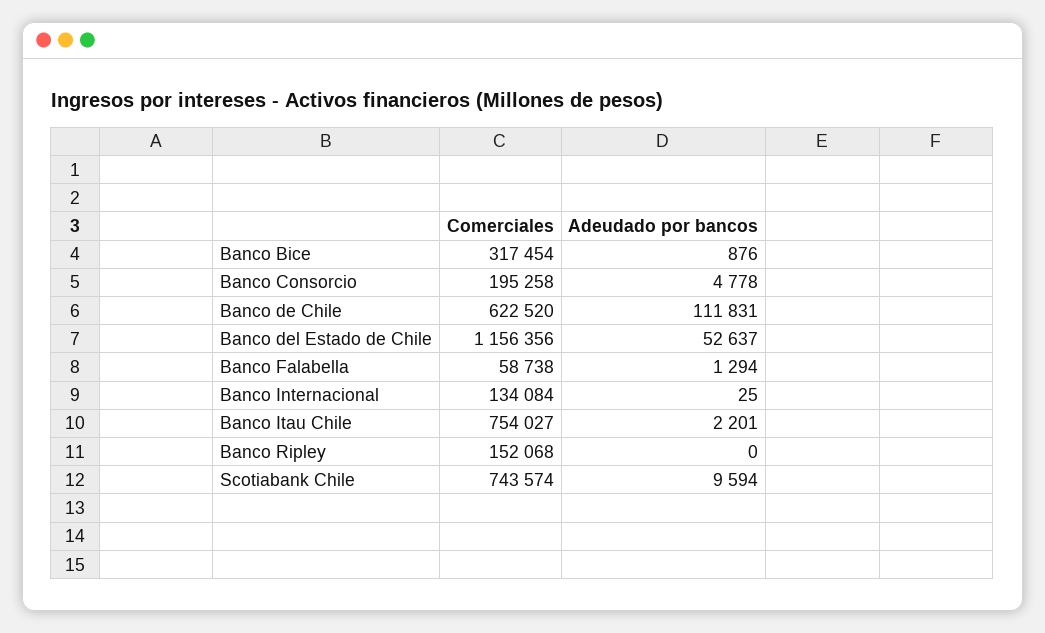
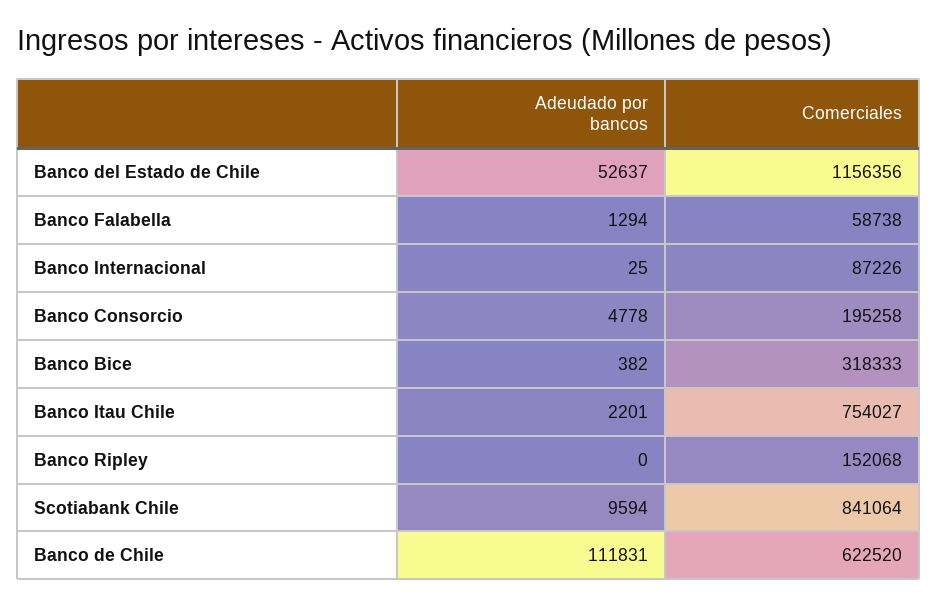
Comerciales, Banco Bice: 317454 -> 318333
Adeudado por bancos, Banco Bice: 876 -> 382
Comerciales, Banco Internacional: 134084 -> 87226
Comerciales, Scotiabank Chile: 743574 -> 841064

